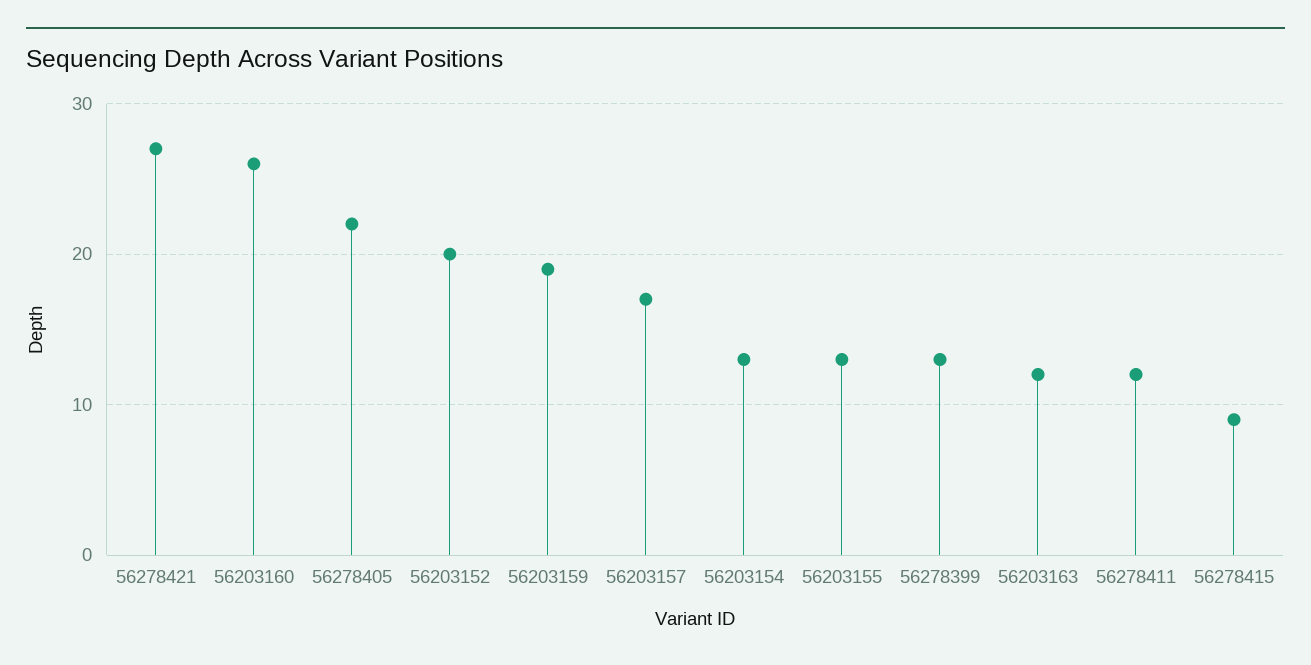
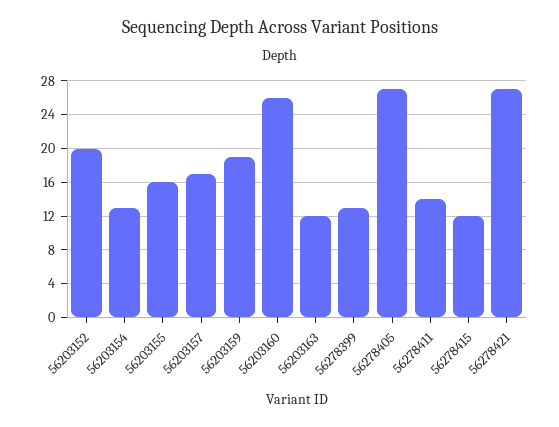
56278405: 22 -> 27
56203155: 13 -> 16
56278411: 12 -> 14
56278415: 9 -> 12

